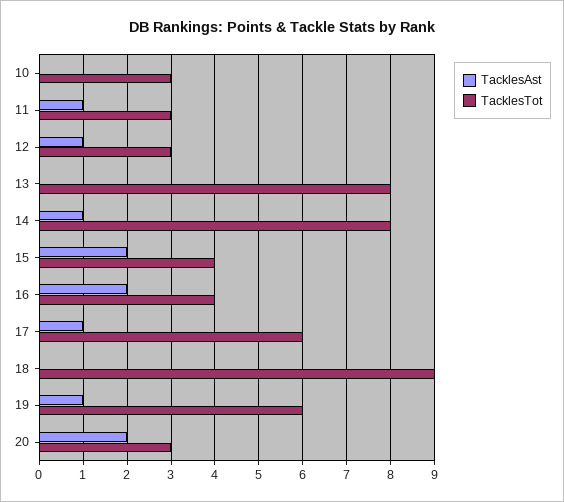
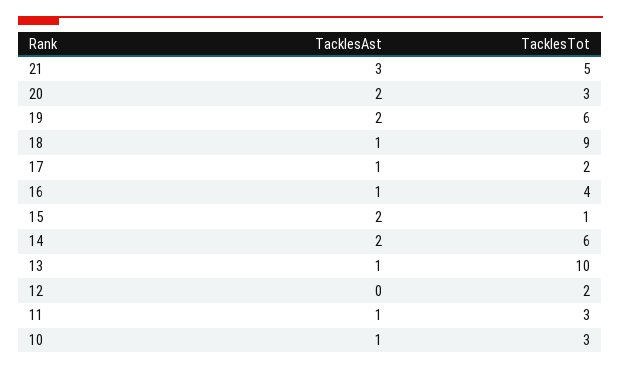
TacklesAst, 10: 0 -> 1
TacklesAst, 12: 1 -> 0
TacklesTot, 12: 3 -> 2
TacklesAst, 13: 0 -> 1
TacklesTot, 13: 8 -> 10
TacklesAst, 14: 1 -> 2
TacklesTot, 14: 8 -> 6
TacklesTot, 15: 4 -> 1
TacklesAst, 16: 2 -> 1
TacklesTot, 17: 6 -> 2
TacklesAst, 18: 0 -> 1
TacklesAst, 19: 1 -> 2
TacklesAst, 21: none -> 3
TacklesTot, 21: none -> 5

